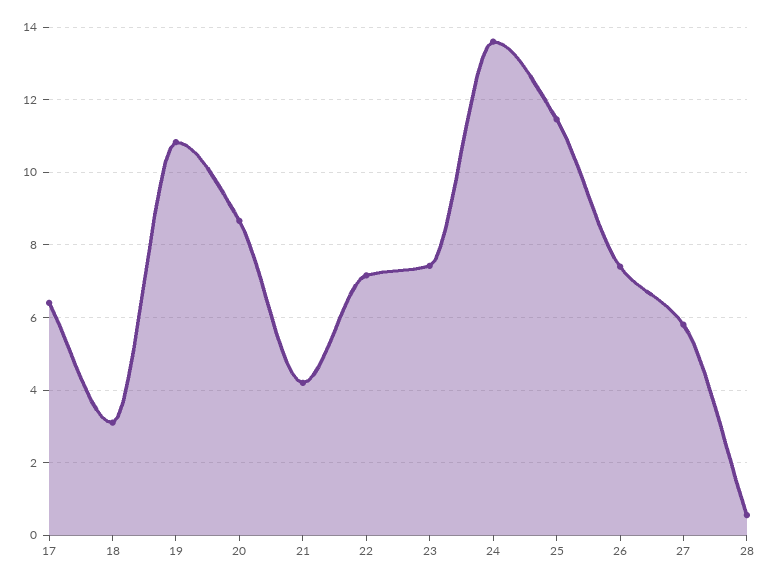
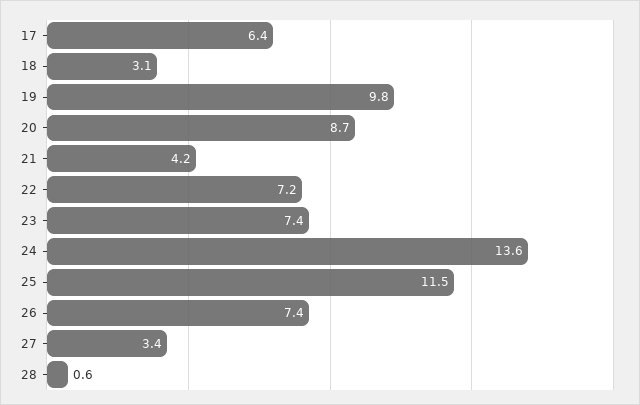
19: 10.8 -> 9.8
27: 5.8 -> 3.4

